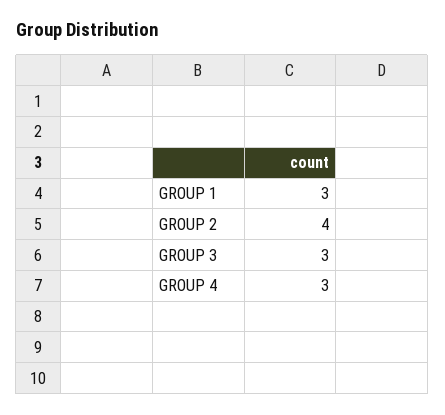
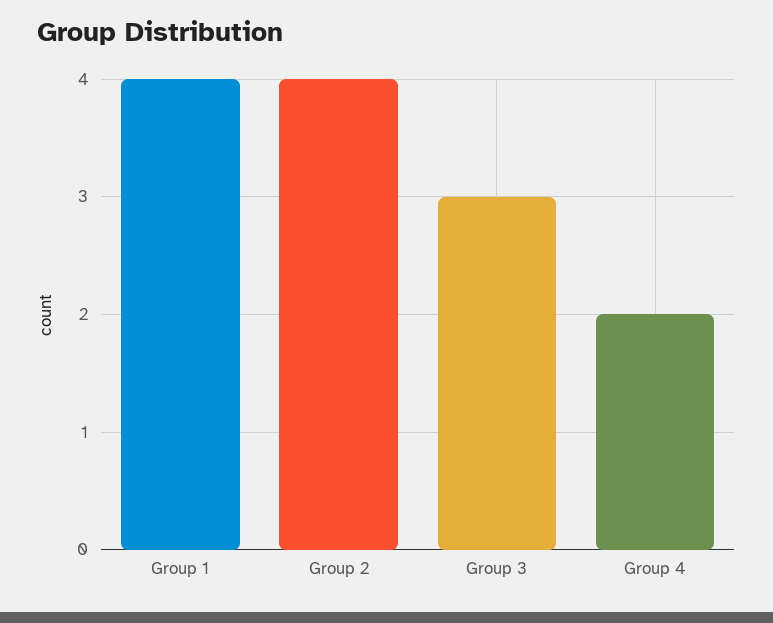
GROUP 1: 3 -> 4
GROUP 4: 3 -> 2

